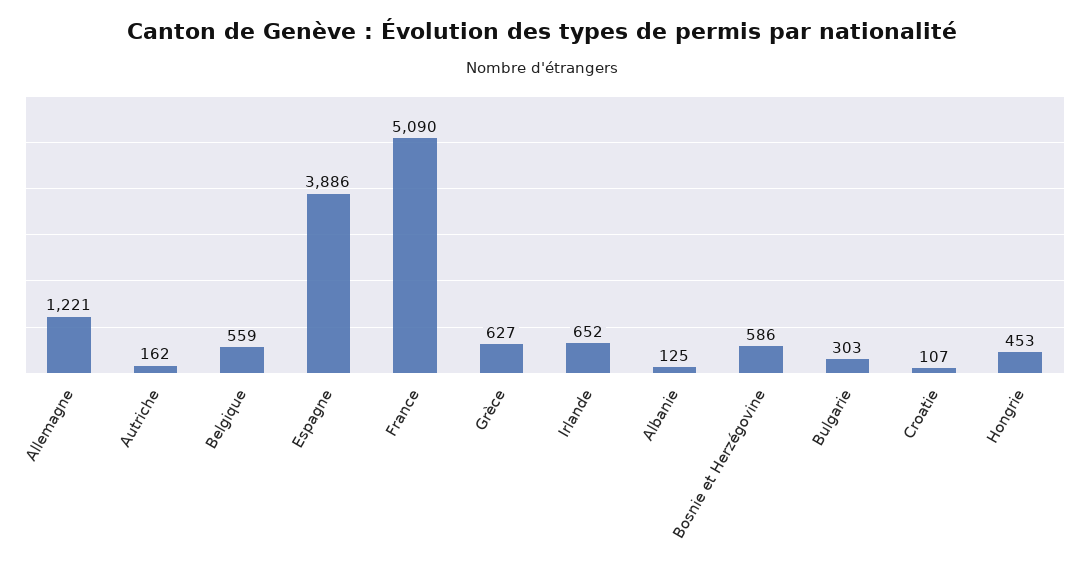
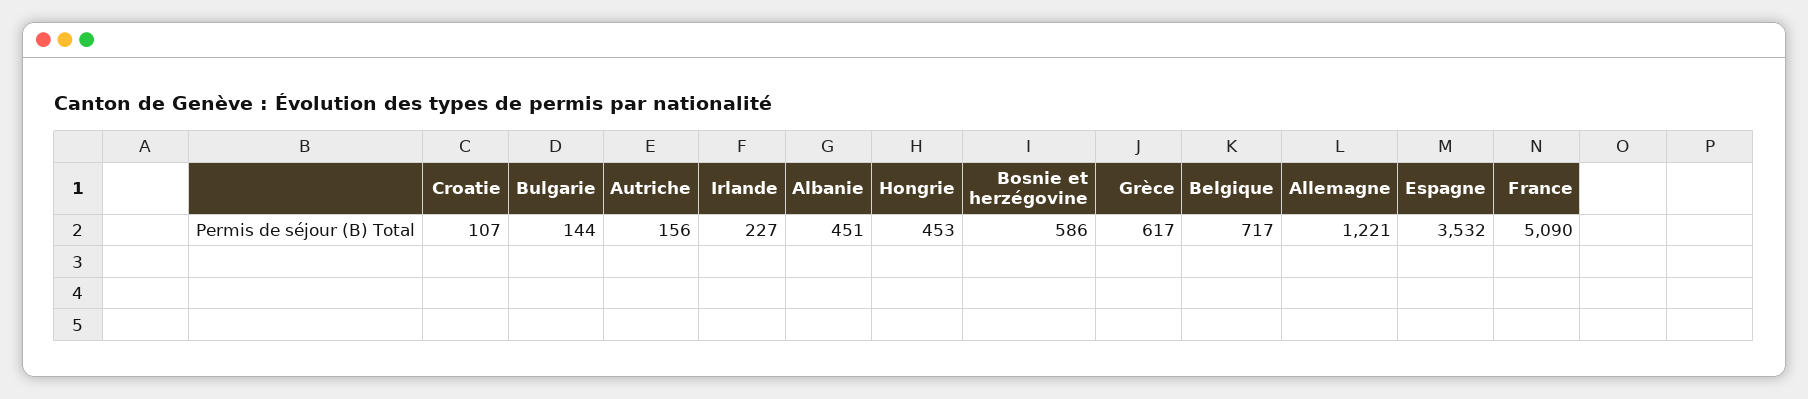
Autriche: 162 -> 156
Belgique: 559 -> 717
Espagne: 3886 -> 3532
Grèce: 627 -> 617
Irlande: 652 -> 227
Albanie: 125 -> 451
Bulgarie: 303 -> 144

